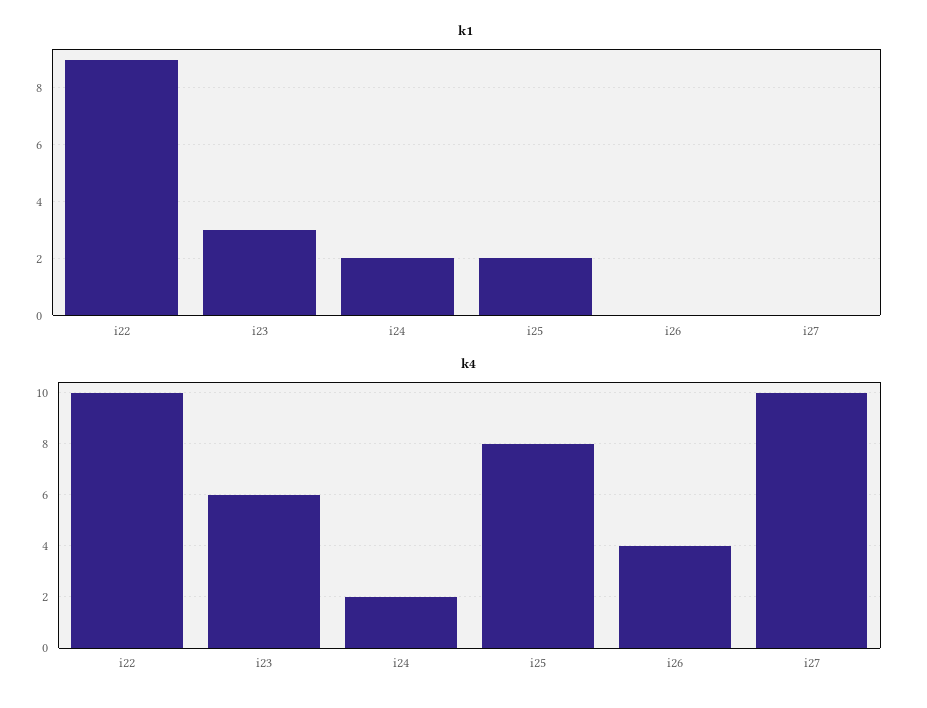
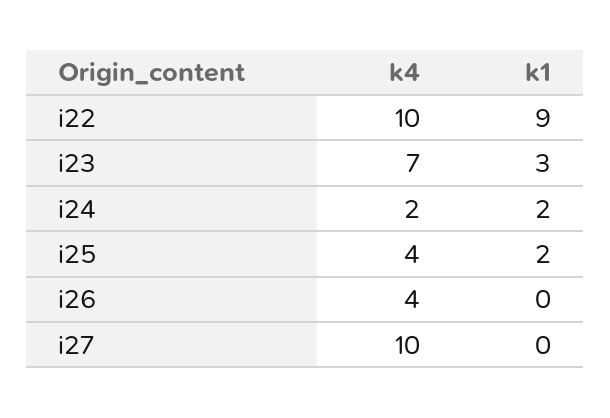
k4, i23: 6 -> 7
k4, i25: 8 -> 4

